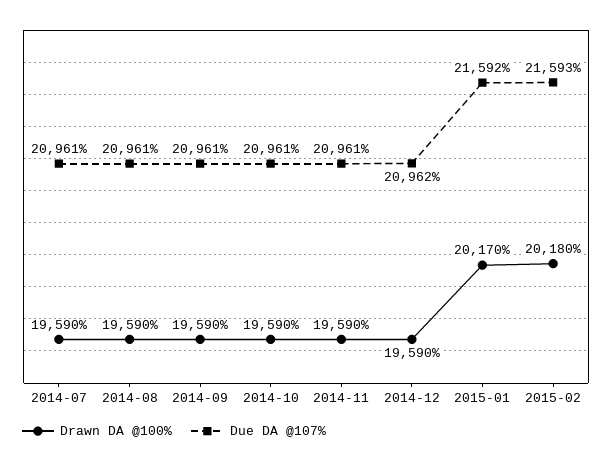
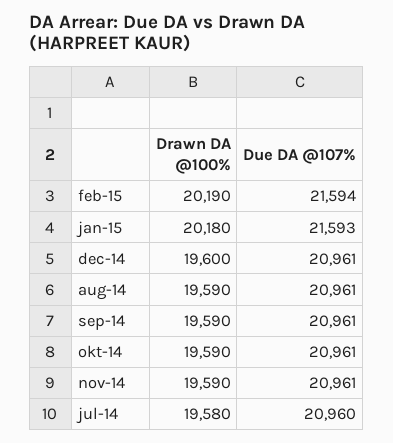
Drawn DA @100%, 2014-07: 19590 -> 19580
Due DA @107%, 2014-07: 20961 -> 20960
Drawn DA @100%, 2014-12: 19590 -> 19600
Due DA @107%, 2014-12: 20962 -> 20961
Drawn DA @100%, 2015-01: 20170 -> 20180
Due DA @107%, 2015-01: 21592 -> 21593
Drawn DA @100%, 2015-02: 20180 -> 20190
Due DA @107%, 2015-02: 21593 -> 21594

